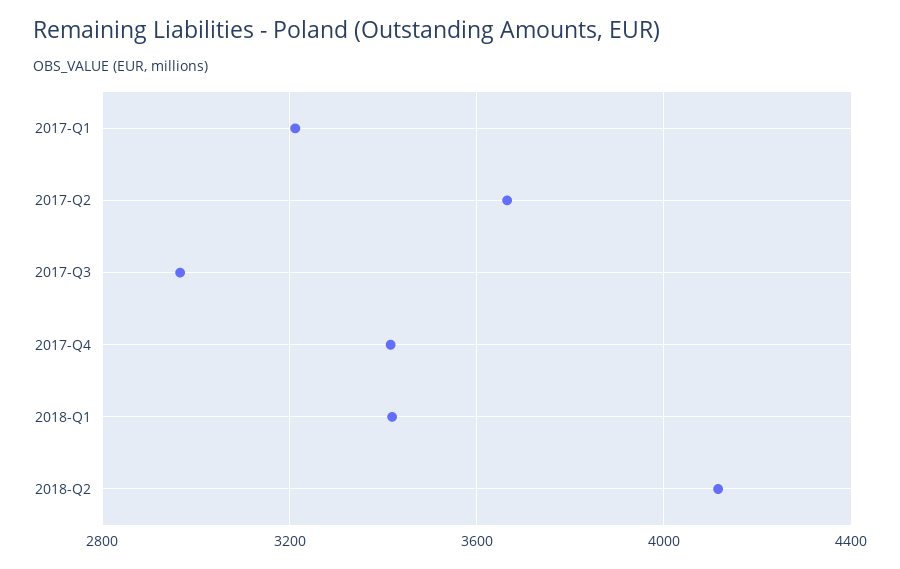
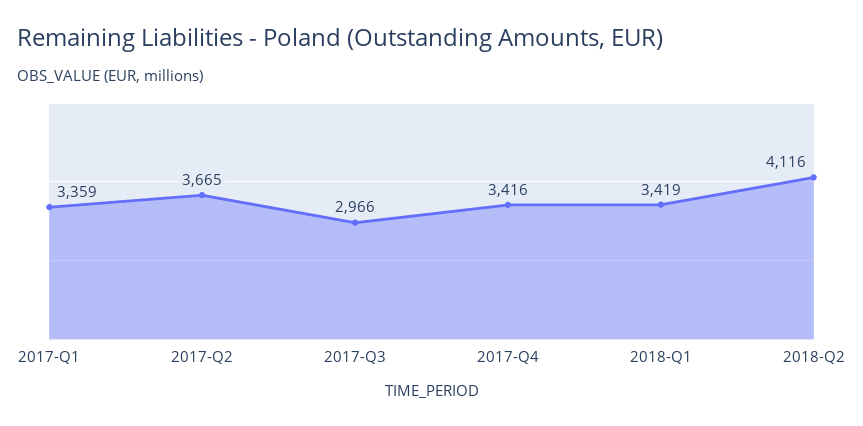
2017-Q1: 3200 -> 3359

